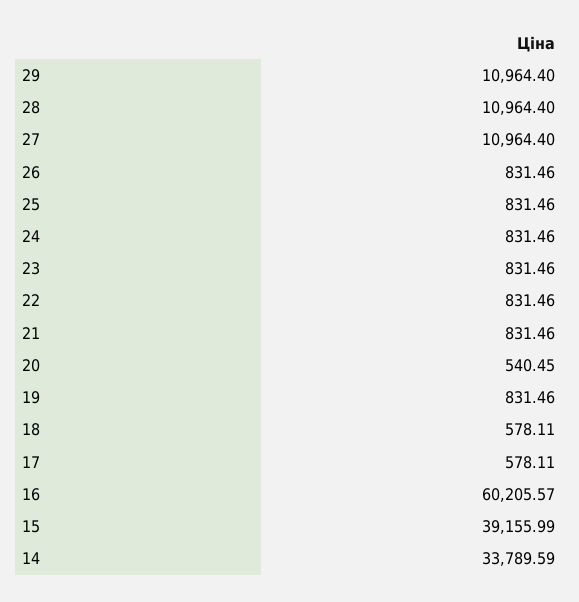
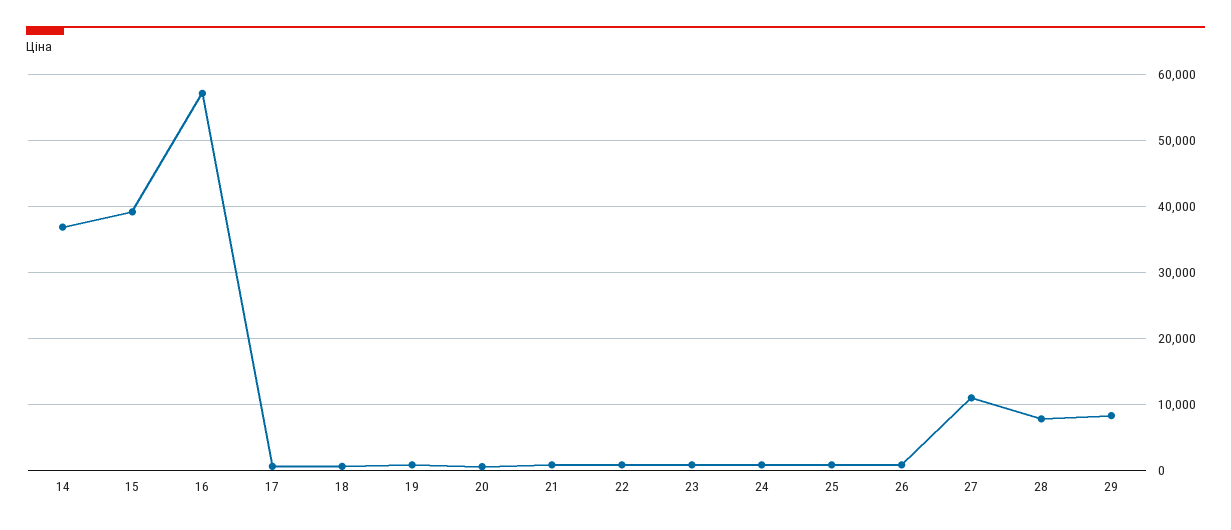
29: 10964.4 -> 8000
28: 10964.4 -> 8000
16: 60205.57 -> 57000
14: 33789.59 -> 37000

